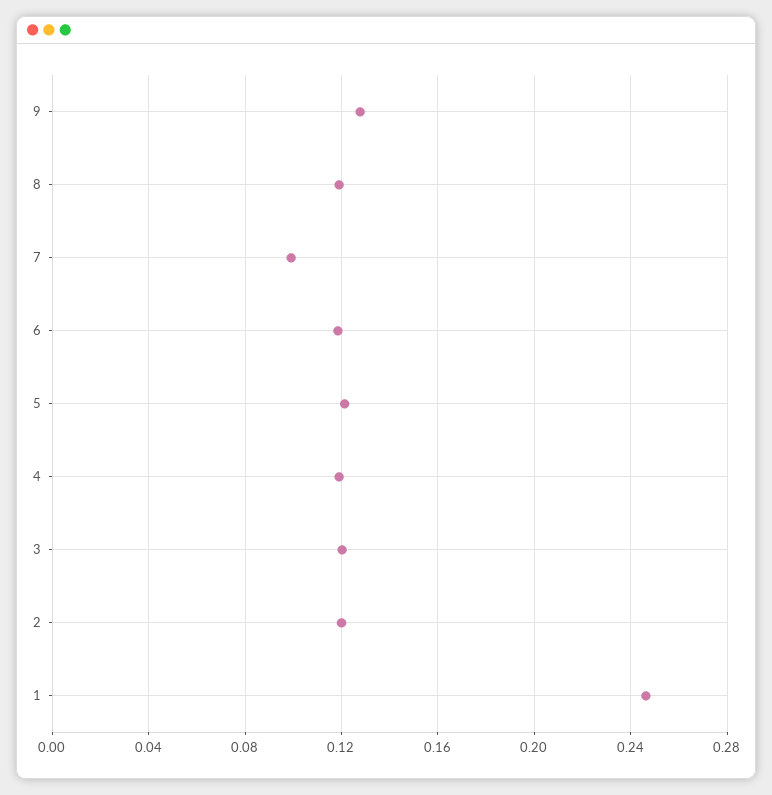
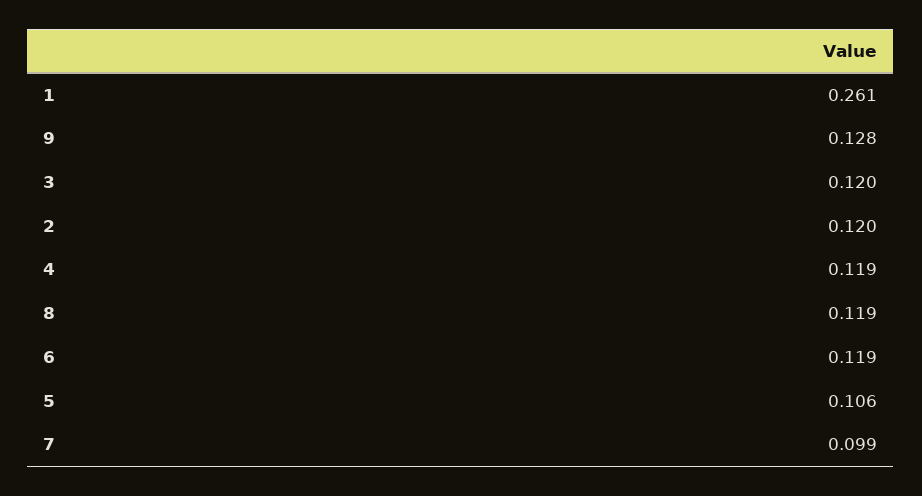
5: 0.12 -> 0.106
1: 0.245 -> 0.261

